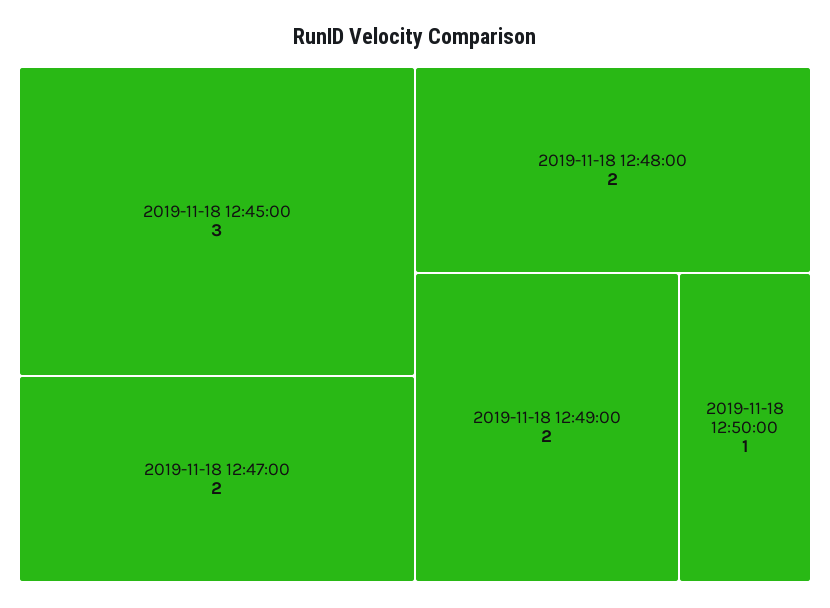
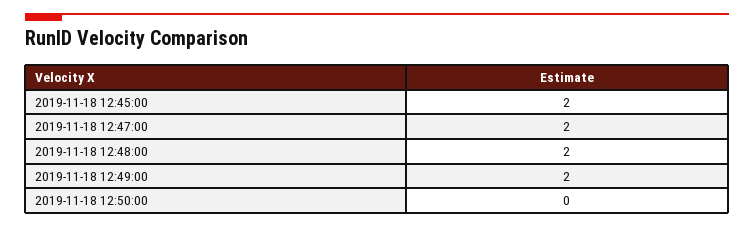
2019-11-18 12:45:00: 3 -> 2
2019-11-18 12:50:00: 1 -> 0

